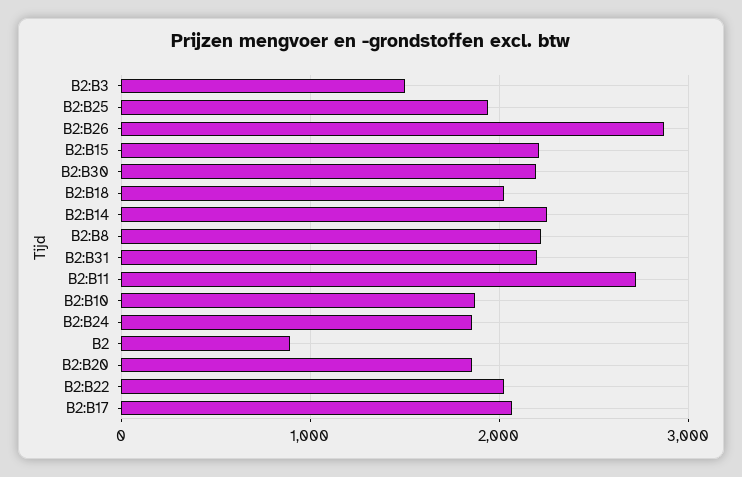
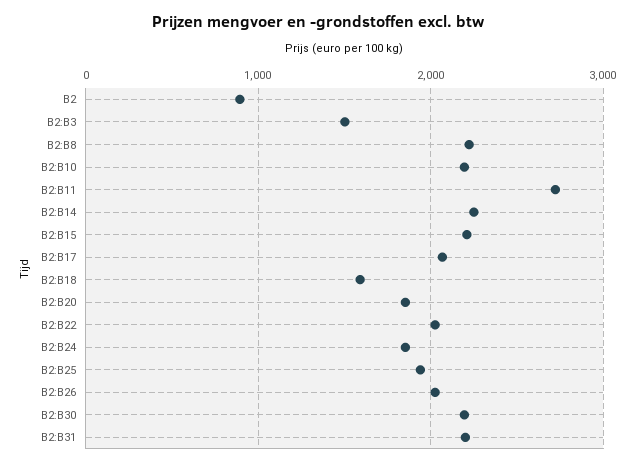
B2:B26: 2900 -> 2000
B2:B18: 2000 -> 1600
B2:B10: 1900 -> 2200

